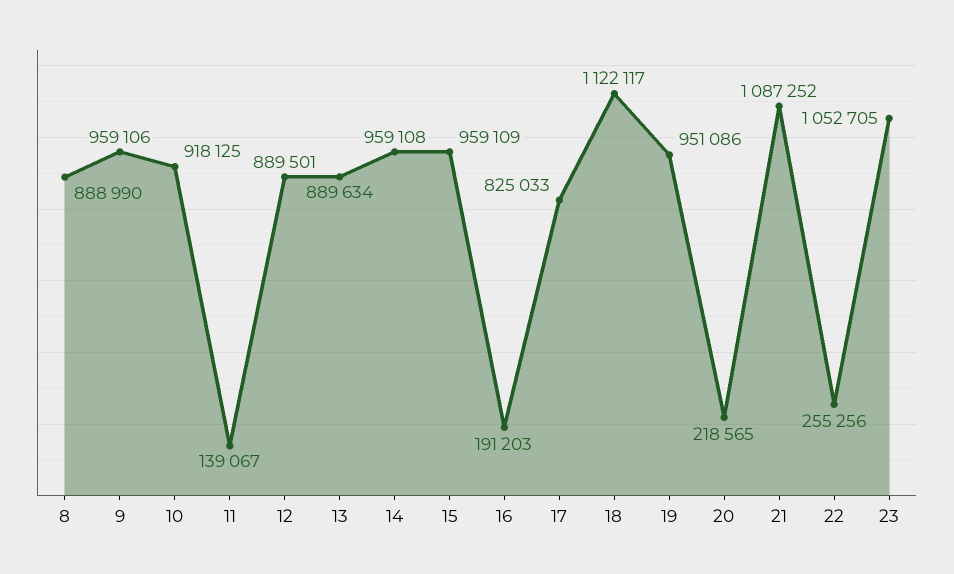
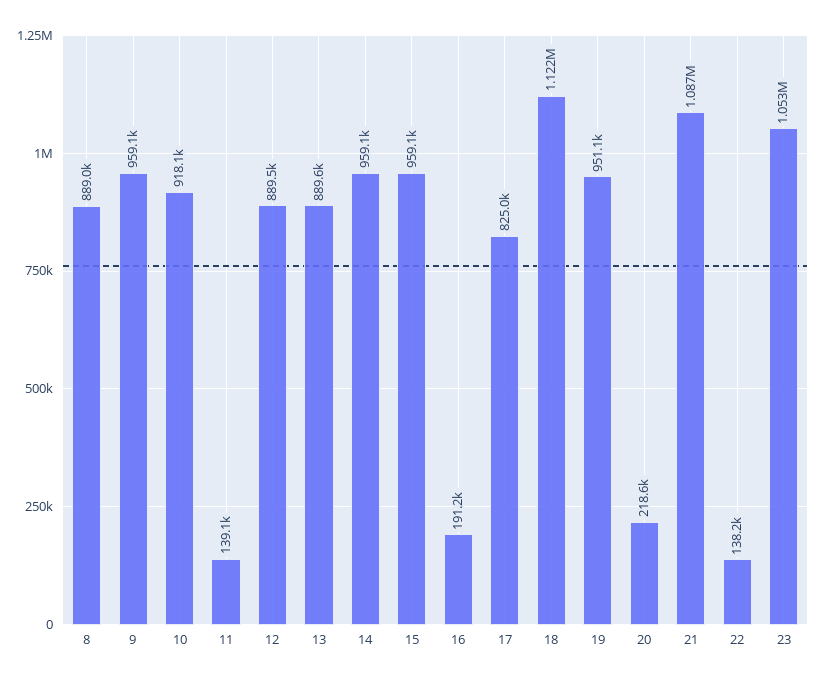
22: 255256 -> 138200

